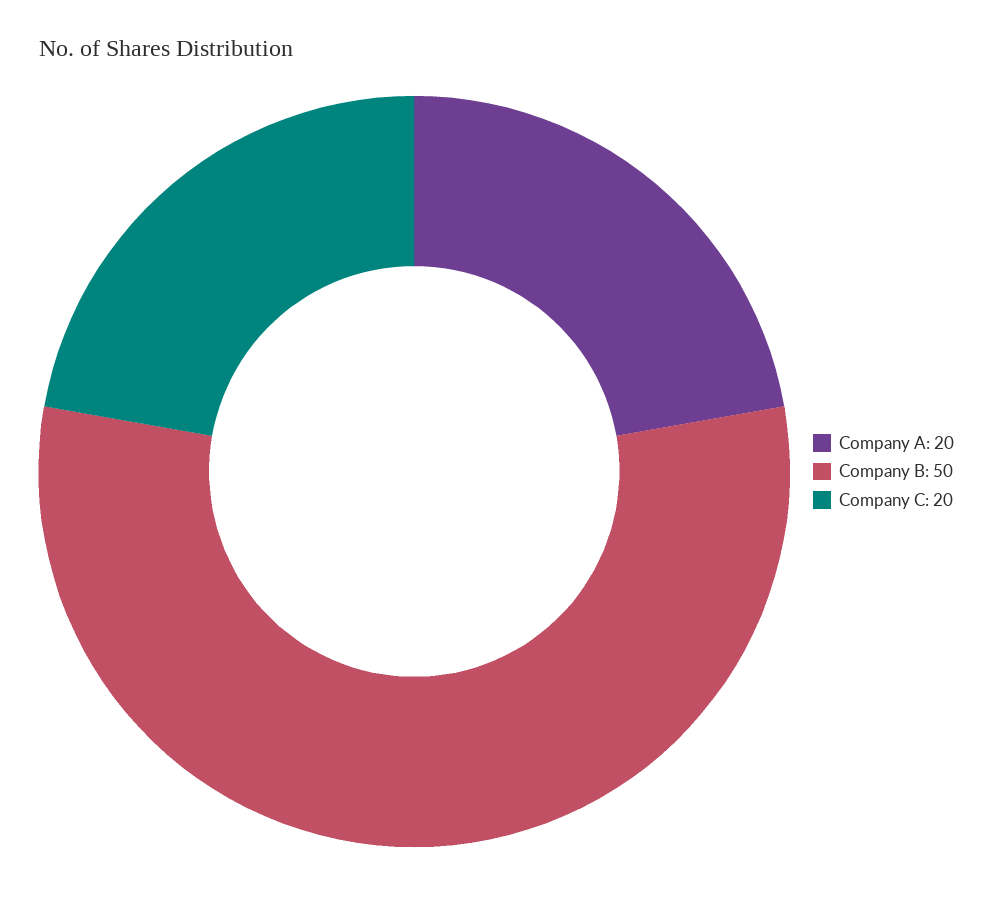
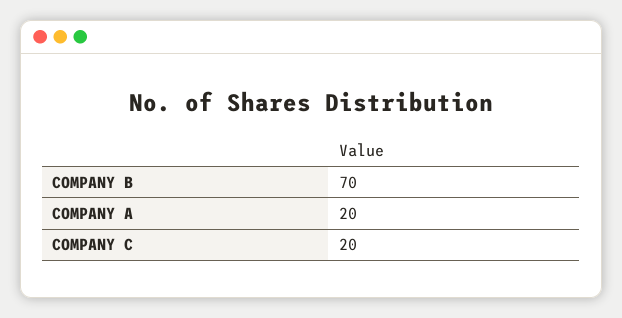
Company B: 50 -> 70

